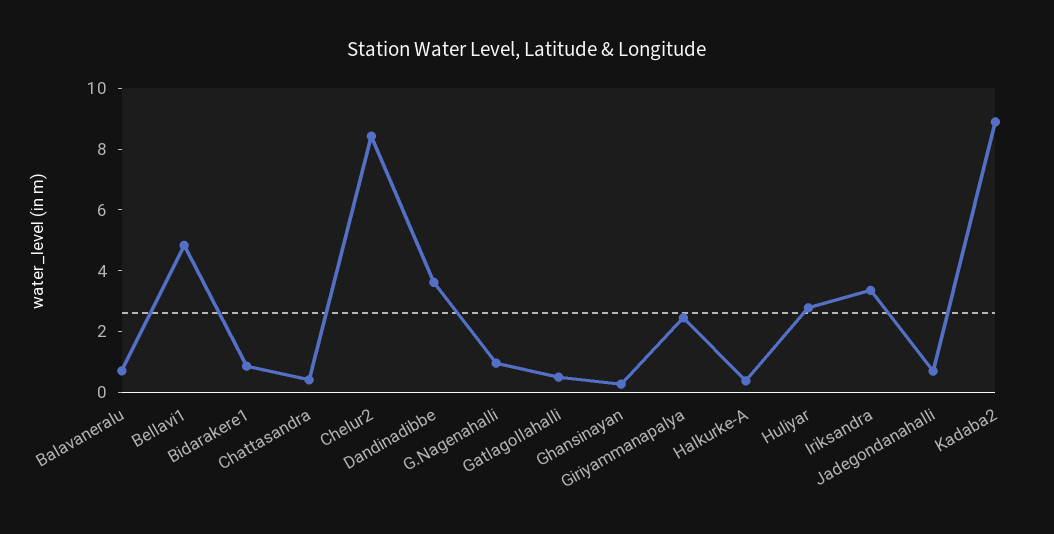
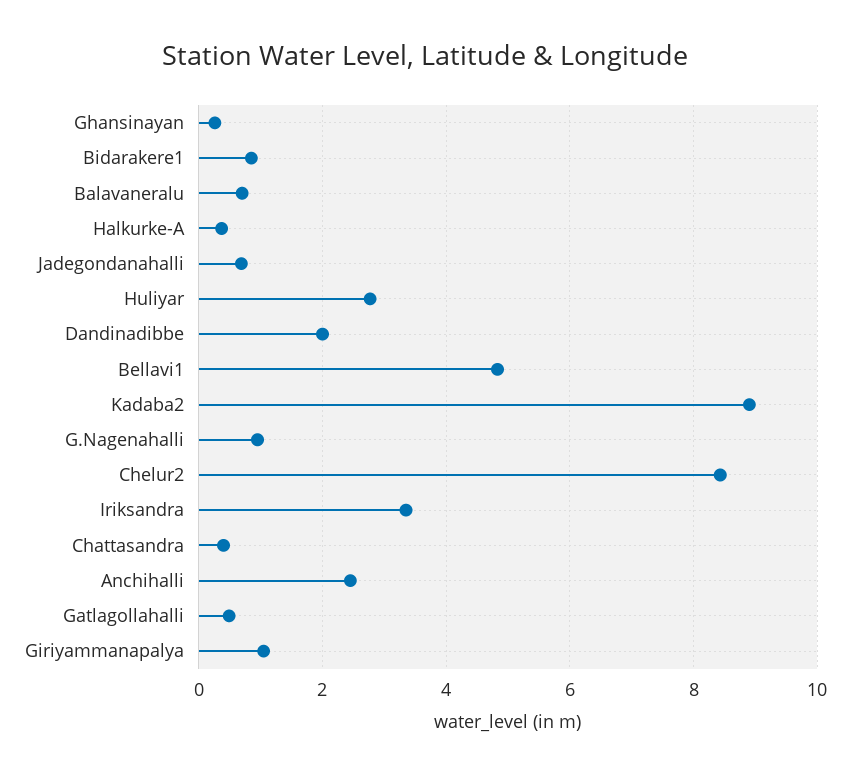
Dandinadibbe: 3.5 -> 2
Giriyammanapalya: 2.5 -> 1
Anchihalli: none -> 2.4

